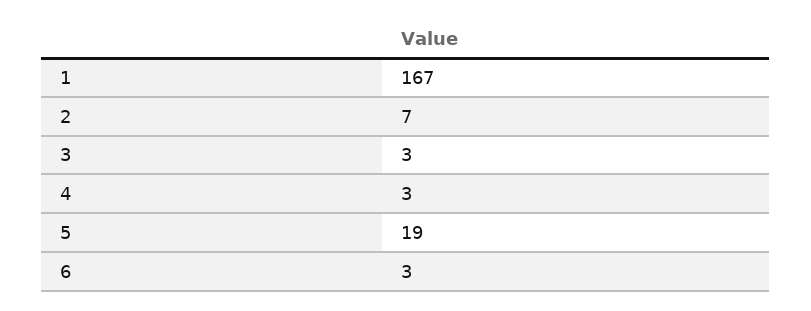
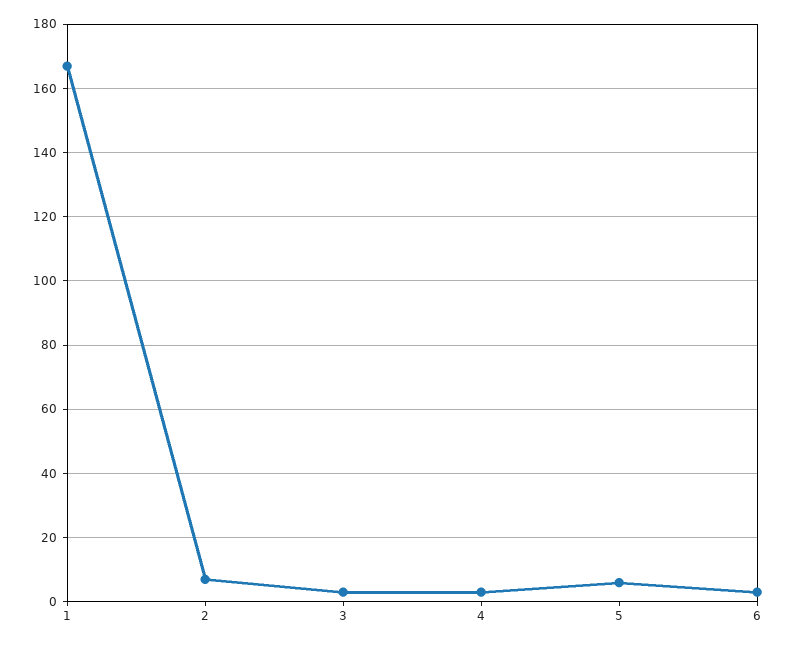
5: 19 -> 5

